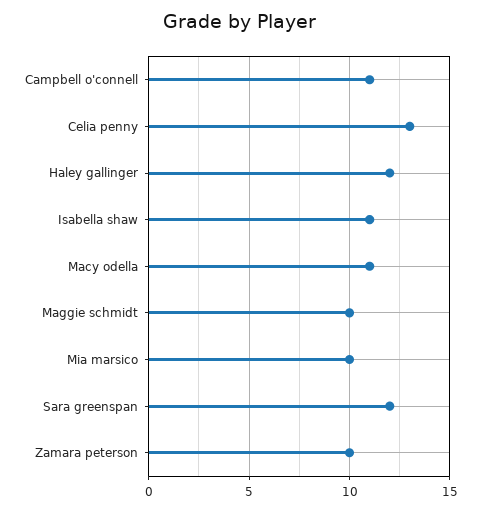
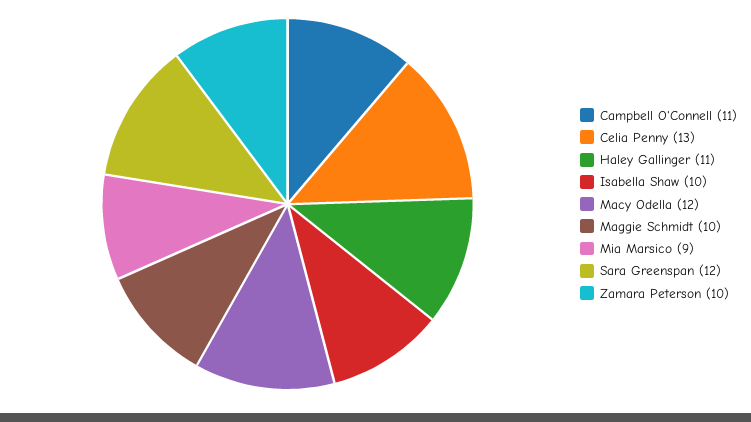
Haley gallinger: 12 -> 11
Isabella shaw: 11 -> 10
Macy odella: 11 -> 12
Mia marsico: 10 -> 9

